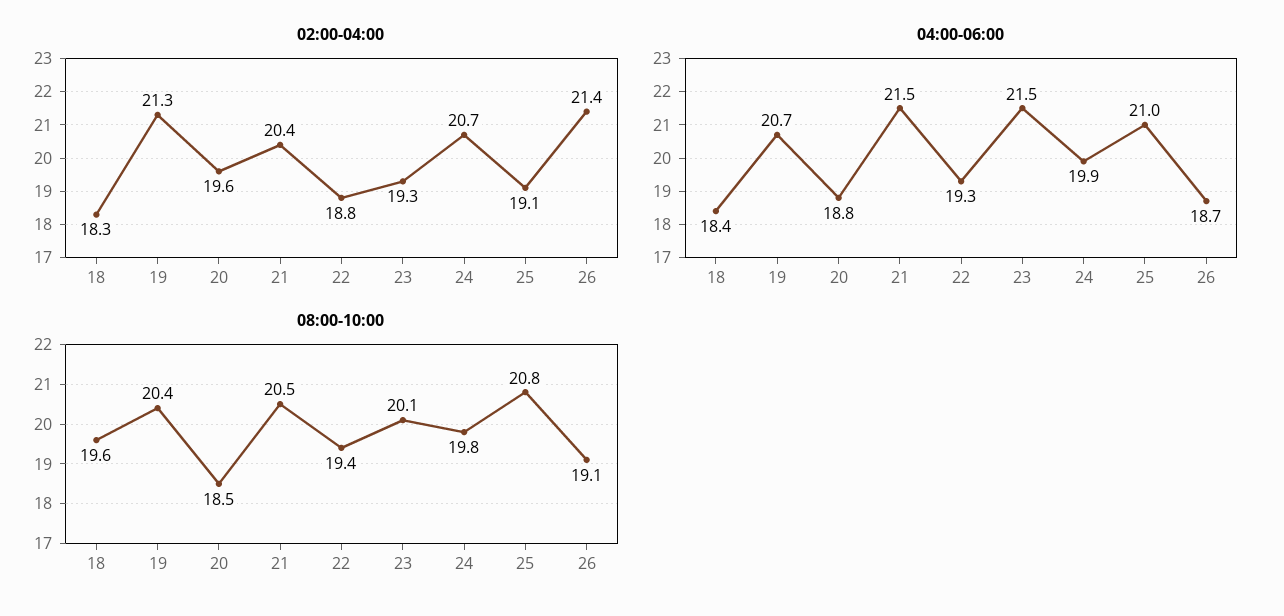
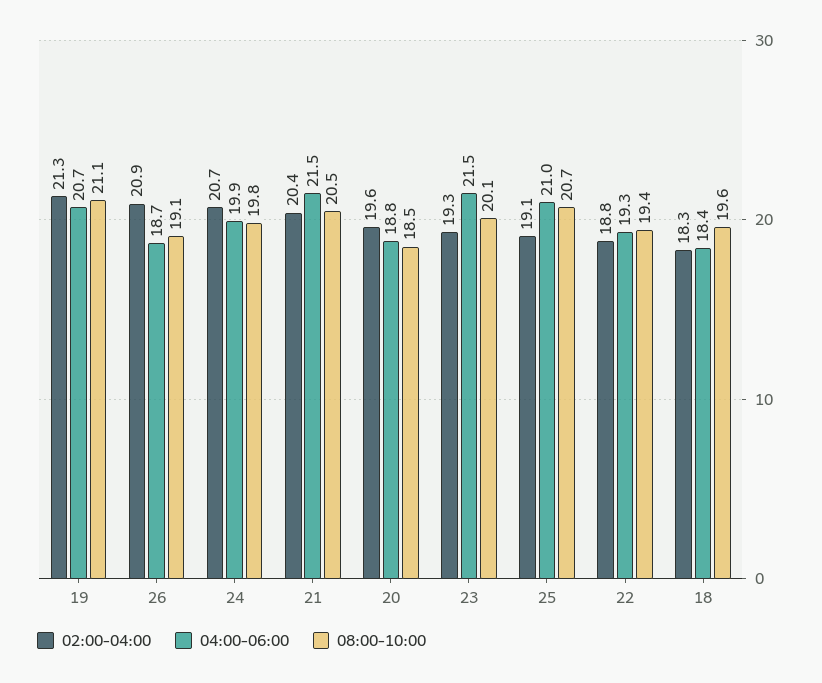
02:00-04:00, 26: 21.4 -> 20.9
08:00-10:00, 19: 20.4 -> 21.1
08:00-10:00, 25: 20.8 -> 20.7

